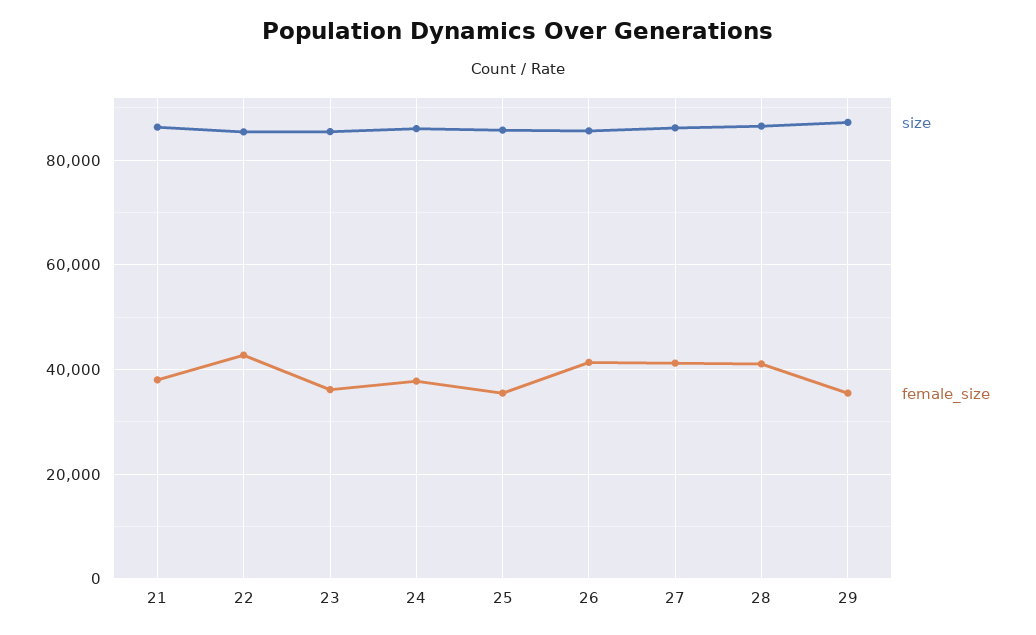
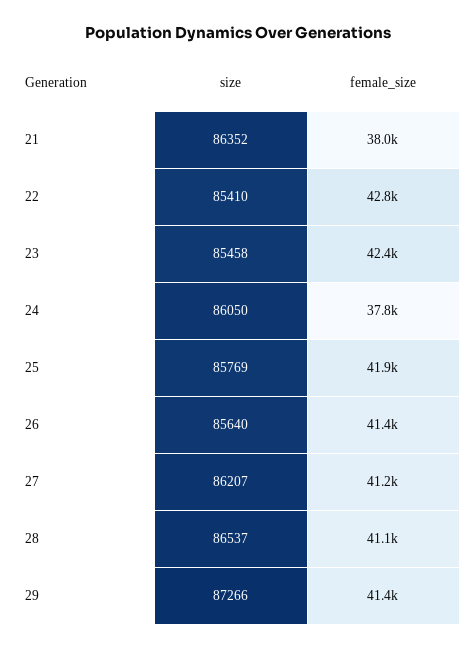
female_size, 23: 36000 -> 42400
female_size, 25: 36000 -> 41900
female_size, 29: 36000 -> 41400

